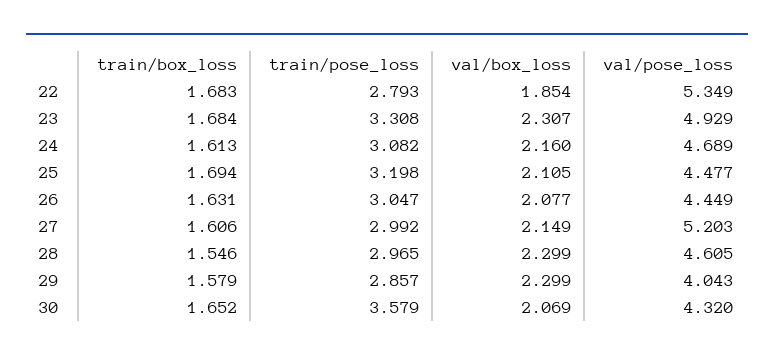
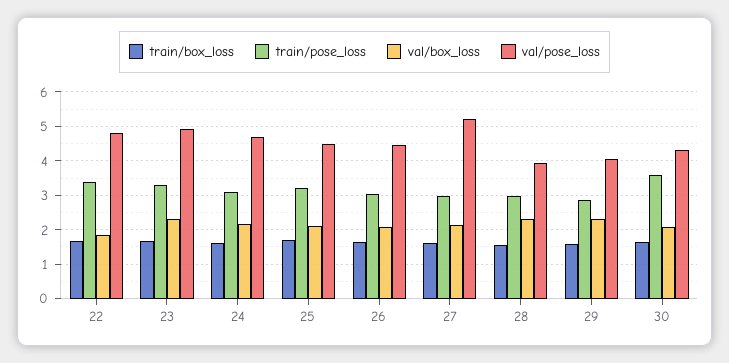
train/pose_loss, 22: 2.793 -> 3.4
val/pose_loss, 22: 5.349 -> 4.8
val/pose_loss, 28: 4.605 -> 4

